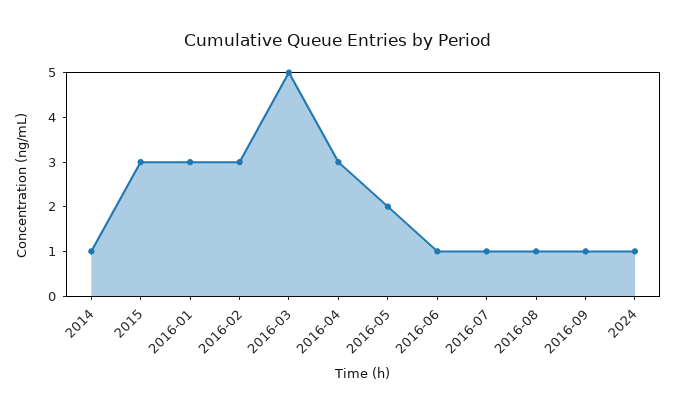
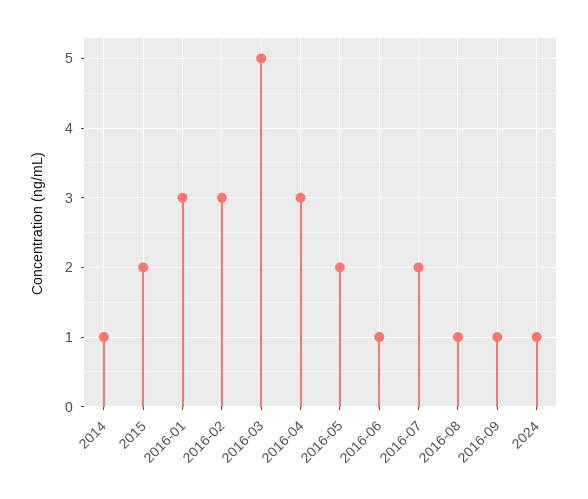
2015: 3 -> 2
2016-07: 1 -> 2

